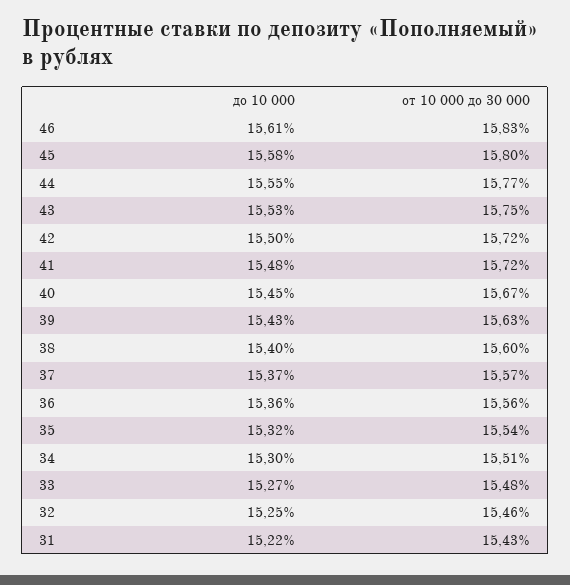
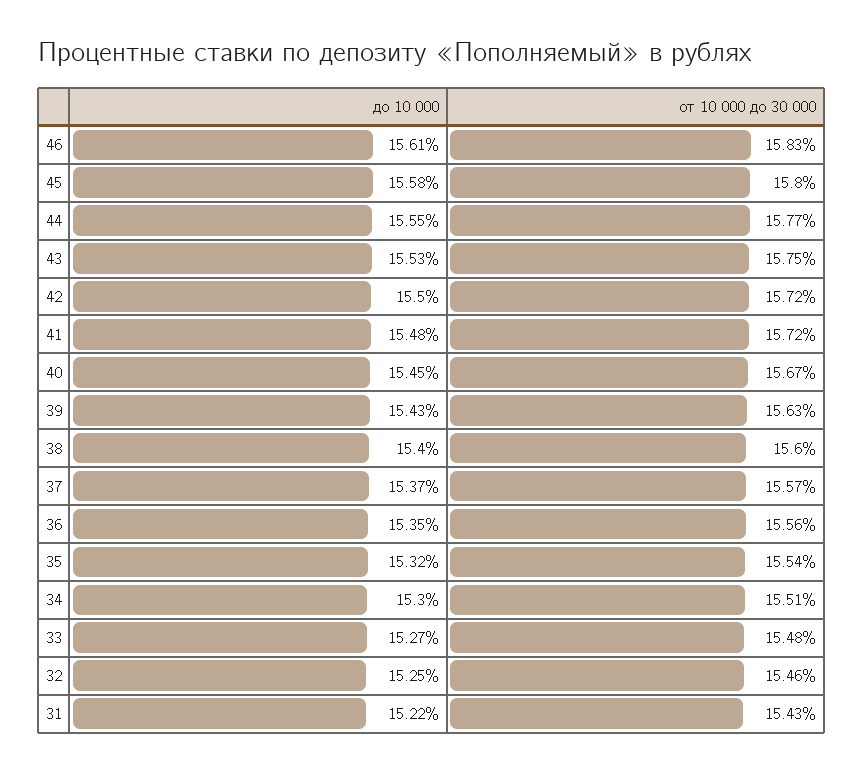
до 10 000, 36: 15.36 -> 15.35

